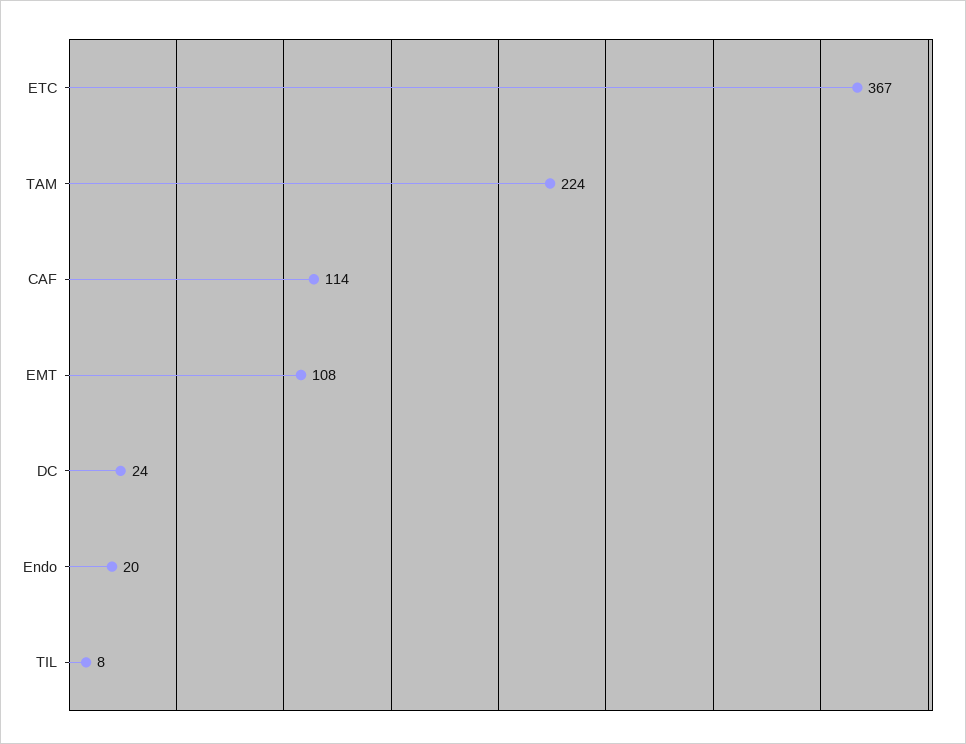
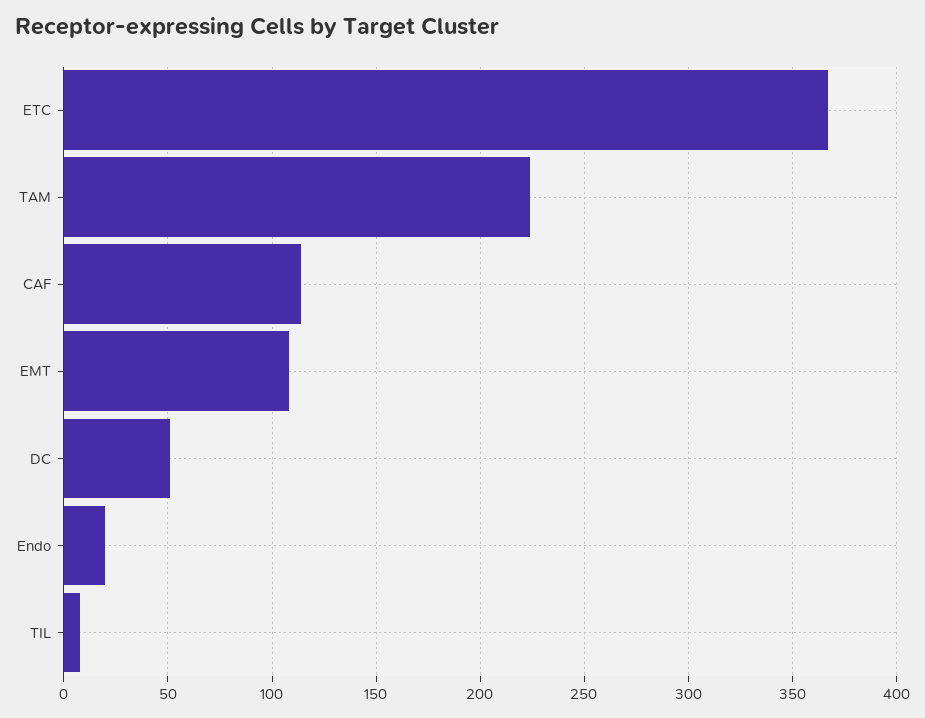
DC: 24 -> 50

